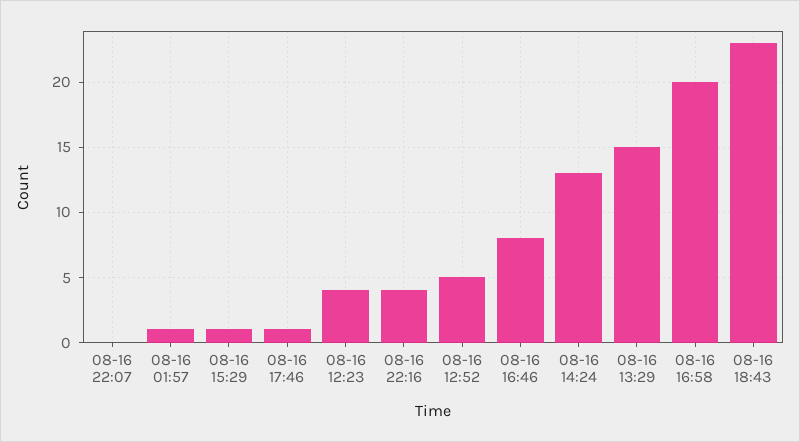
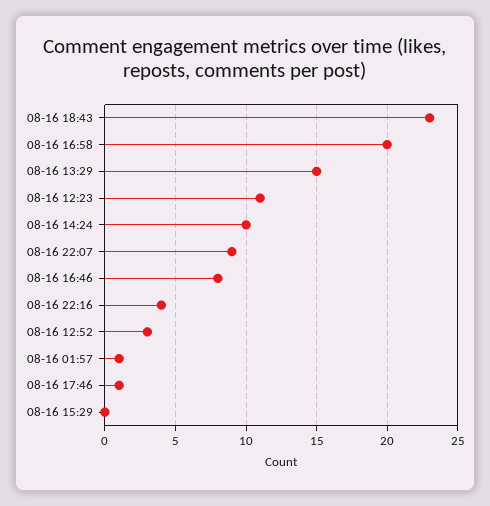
08-16 22:07: 0 -> 9
08-16 15:29: 1 -> 0
08-16 12:23: 4 -> 11
08-16 12:52: 5 -> 3
08-16 14:24: 13 -> 10

